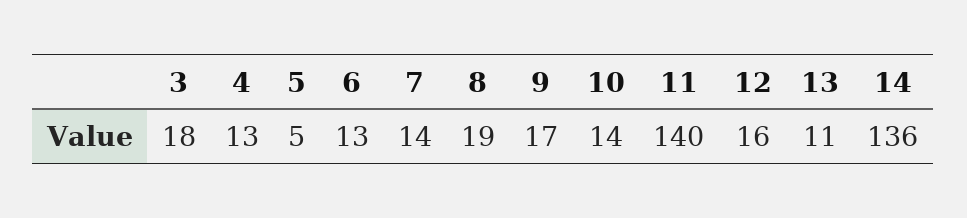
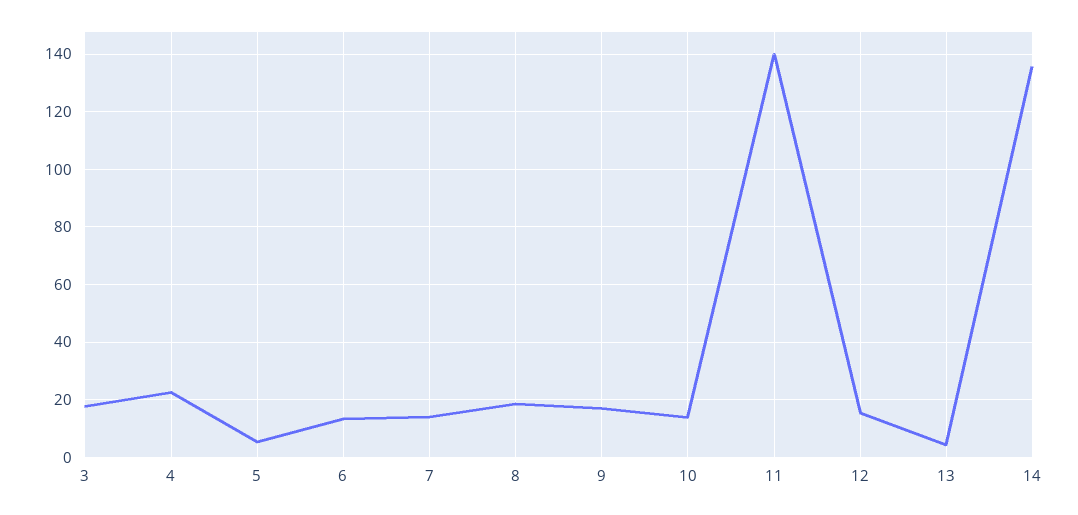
4: 13 -> 22.5
13: 11 -> 5

